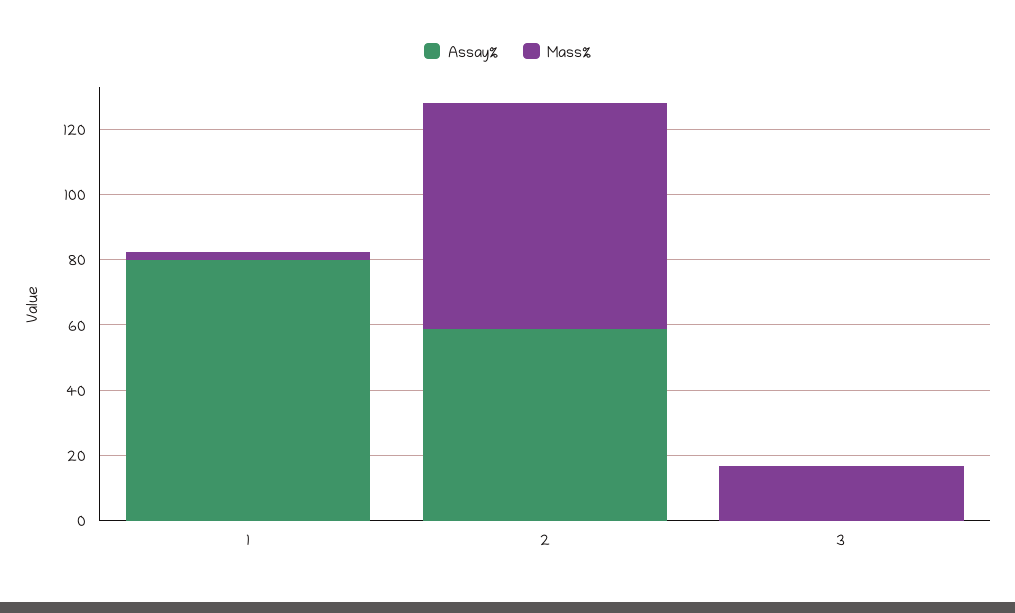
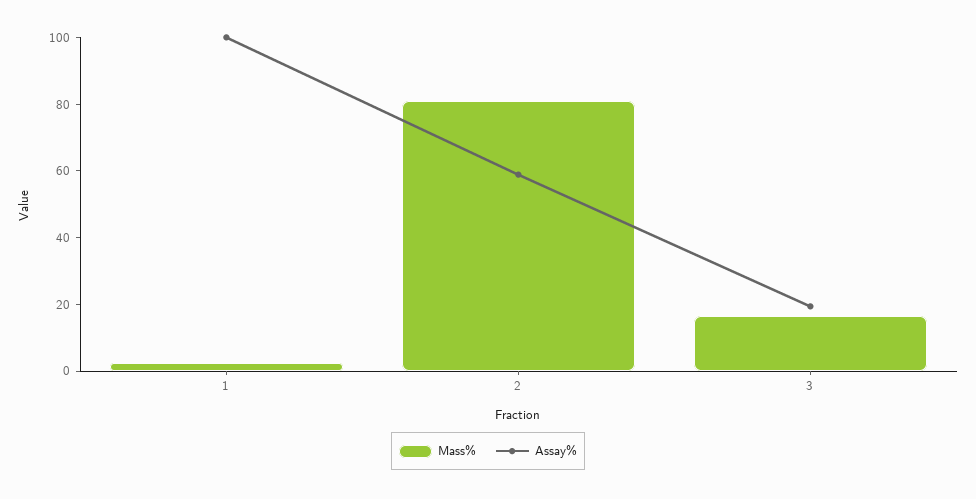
Assay%, 1: 80 -> 100
Mass%, 2: 70 -> 80
Assay%, 3: 0 -> 20

